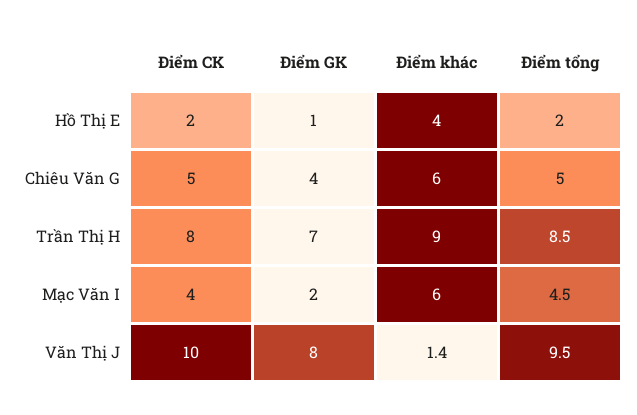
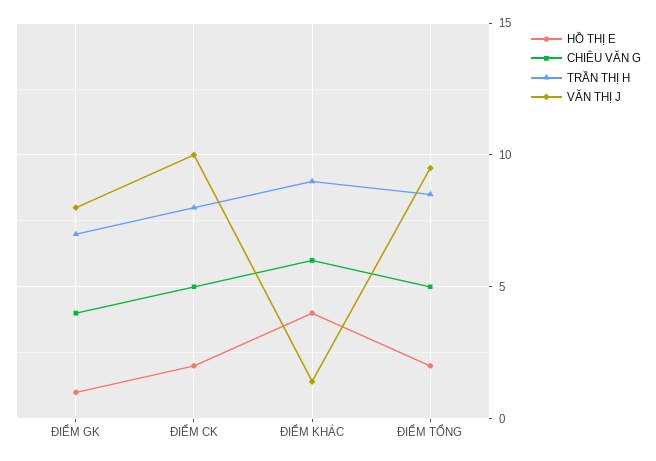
Mạc Văn I, Điểm CK: 4 -> none
Mạc Văn I, Điểm GK: 2 -> none
Mạc Văn I, Điểm khác: 6 -> none
Mạc Văn I, Điểm tổng: 4.5 -> none

